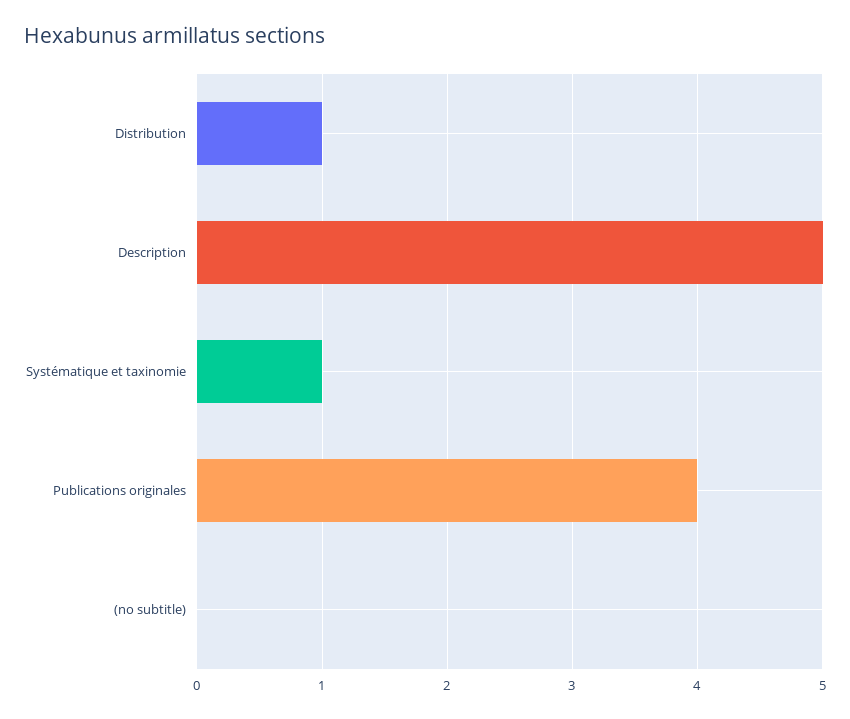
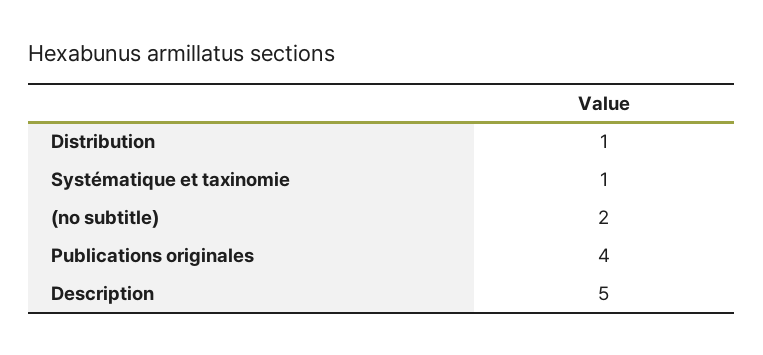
(no subtitle): 0 -> 2

